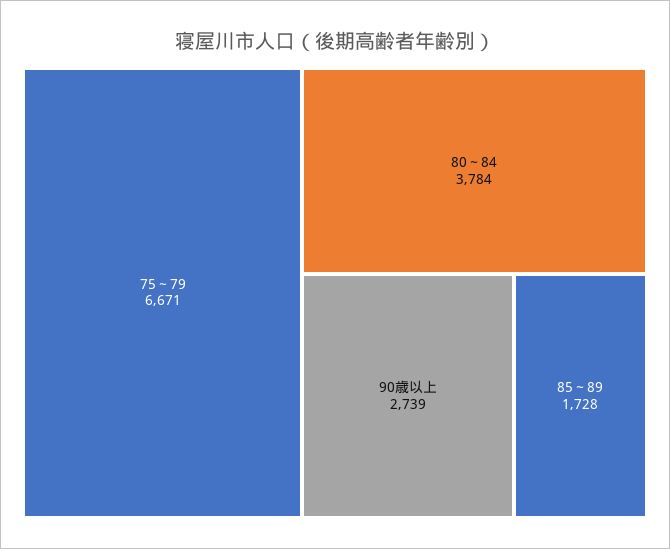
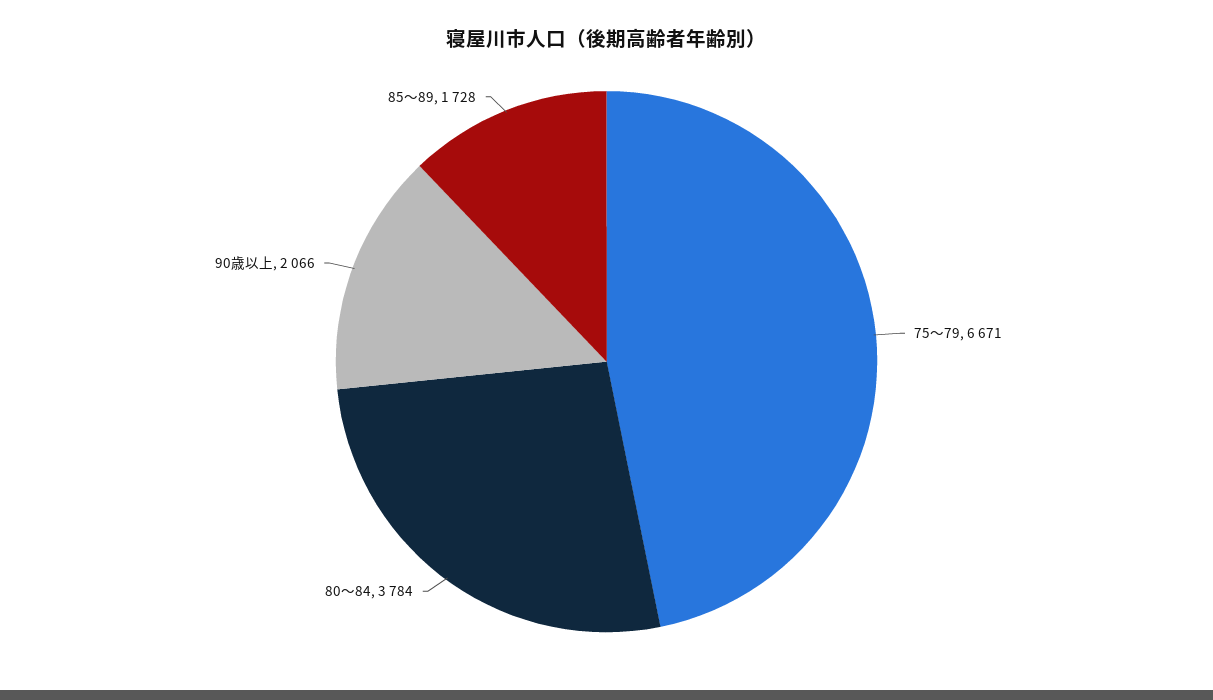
90歳以上: 2739 -> 2066

